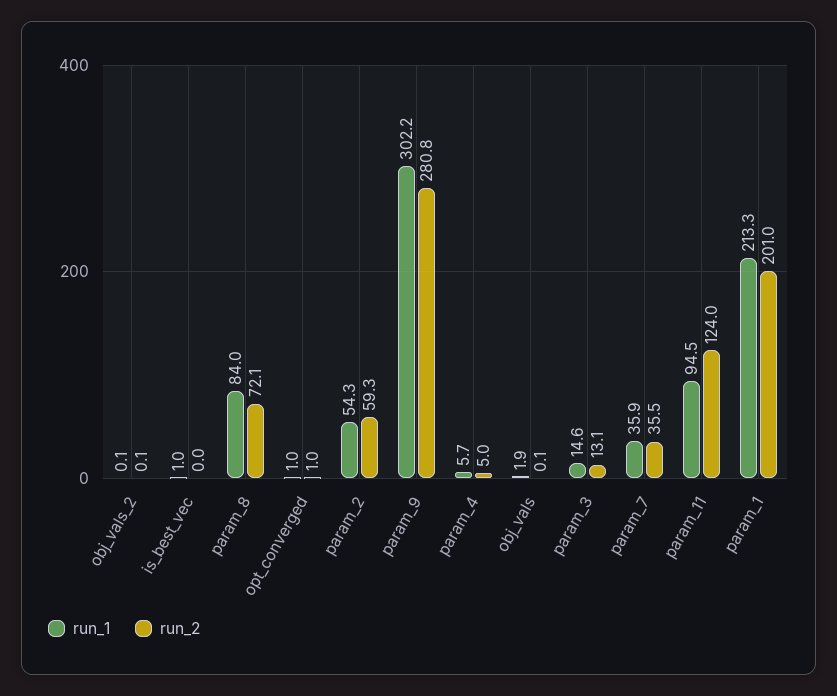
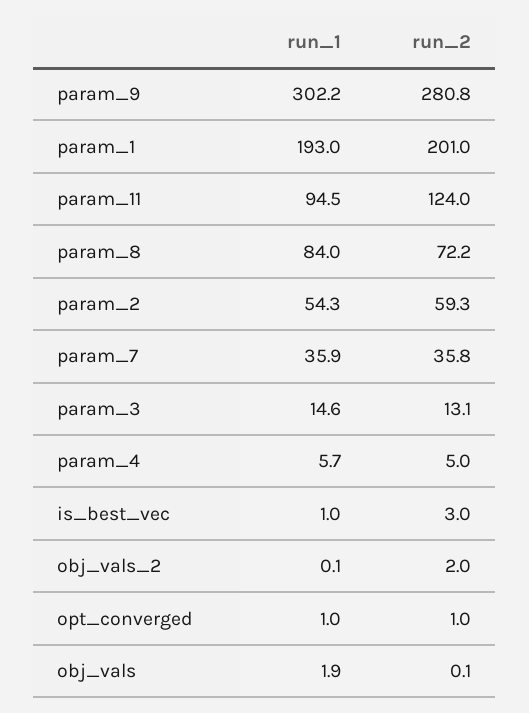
run_2, obj_vals_2: 0.1 -> 2
run_2, is_best_vec: 0 -> 3
run_2, param_8: 72.1 -> 72.2
run_2, param_7: 35.5 -> 35.8
run_1, param_1: 213.3 -> 193

